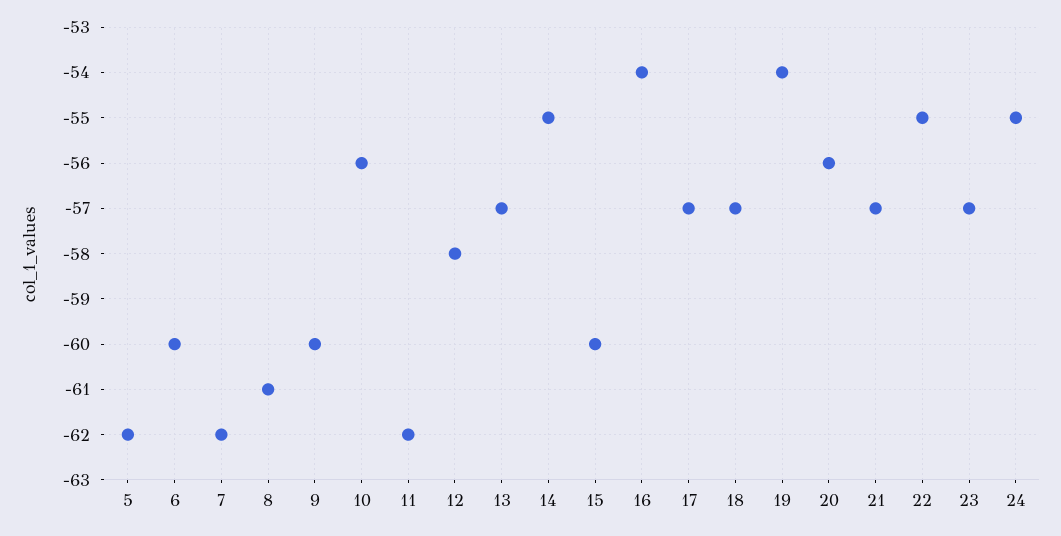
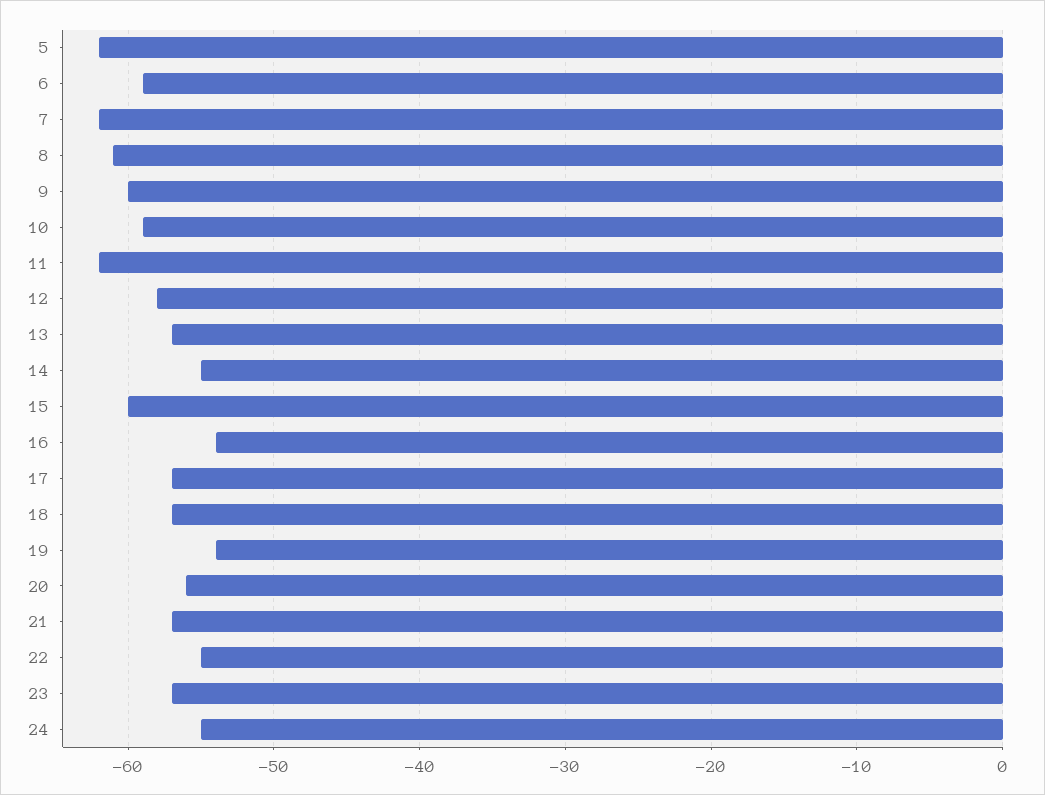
6: -60 -> -59
10: -56 -> -59

